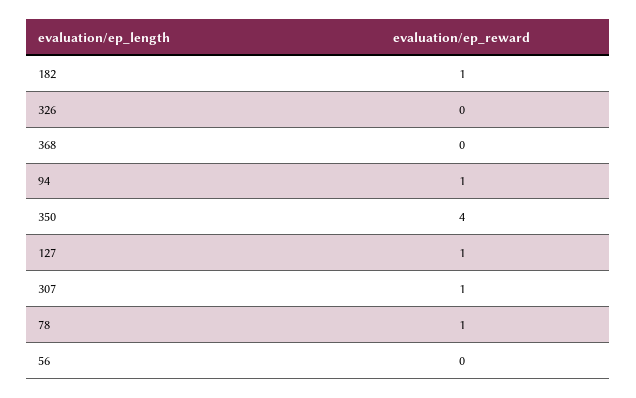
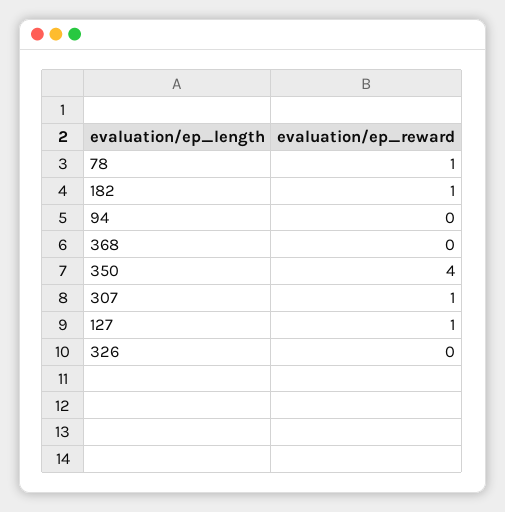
94: 1 -> 0
56: 0 -> none

